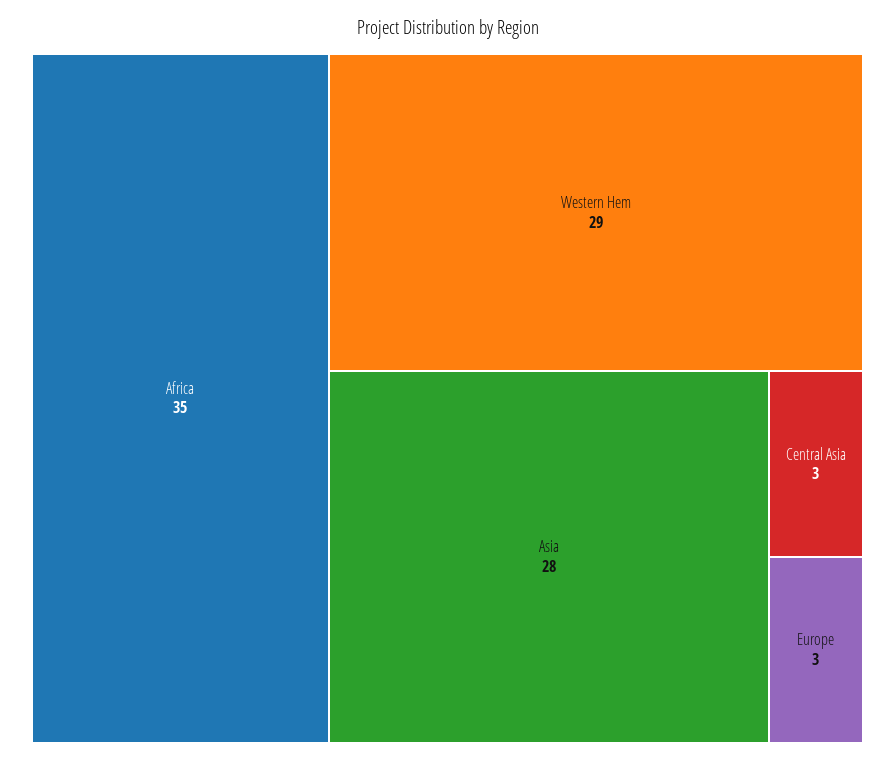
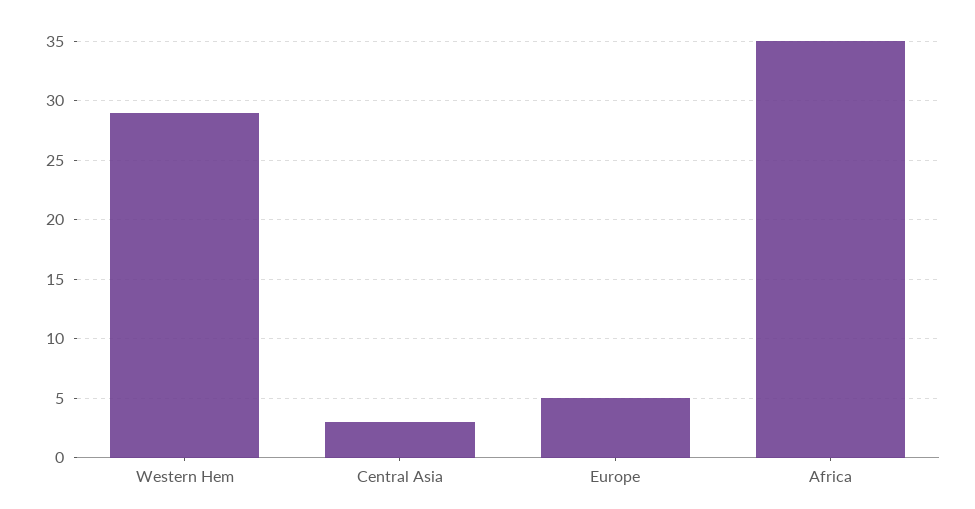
Asia: 28 -> none
Europe: 3 -> 5

